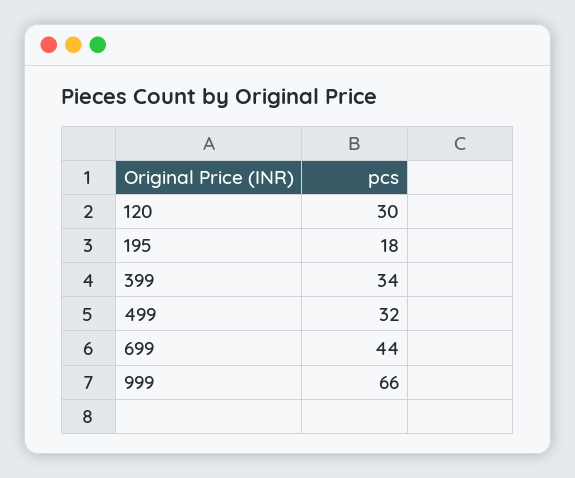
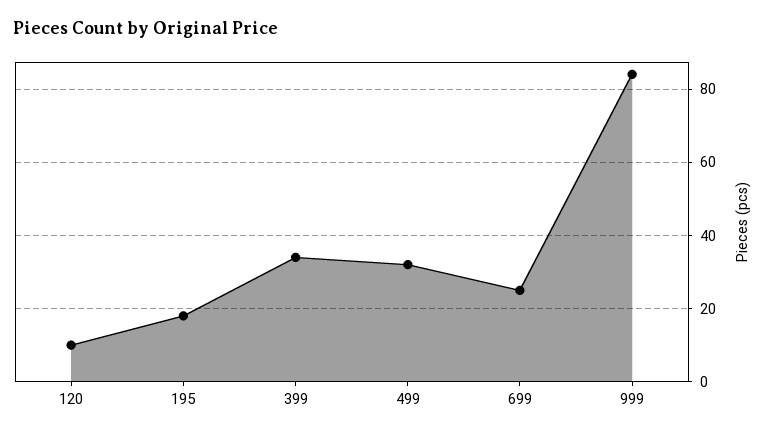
120: 30 -> 10
699: 44 -> 25
999: 66 -> 85

